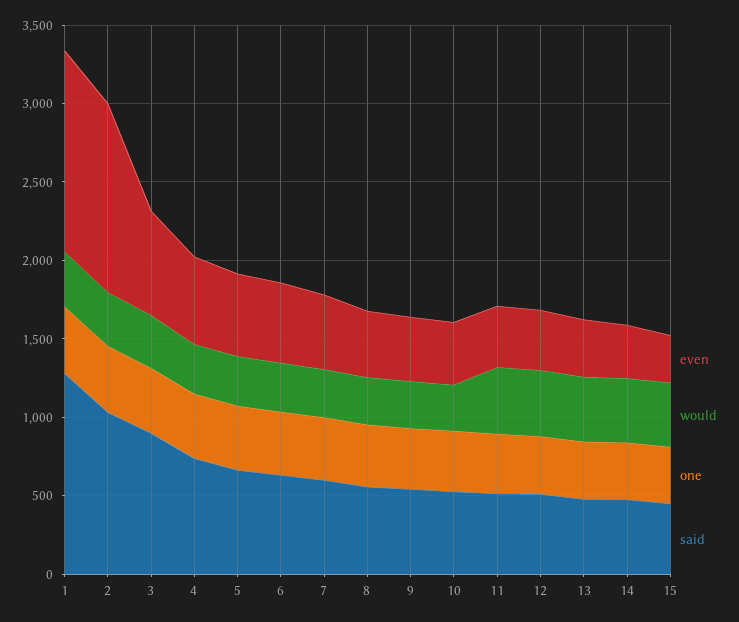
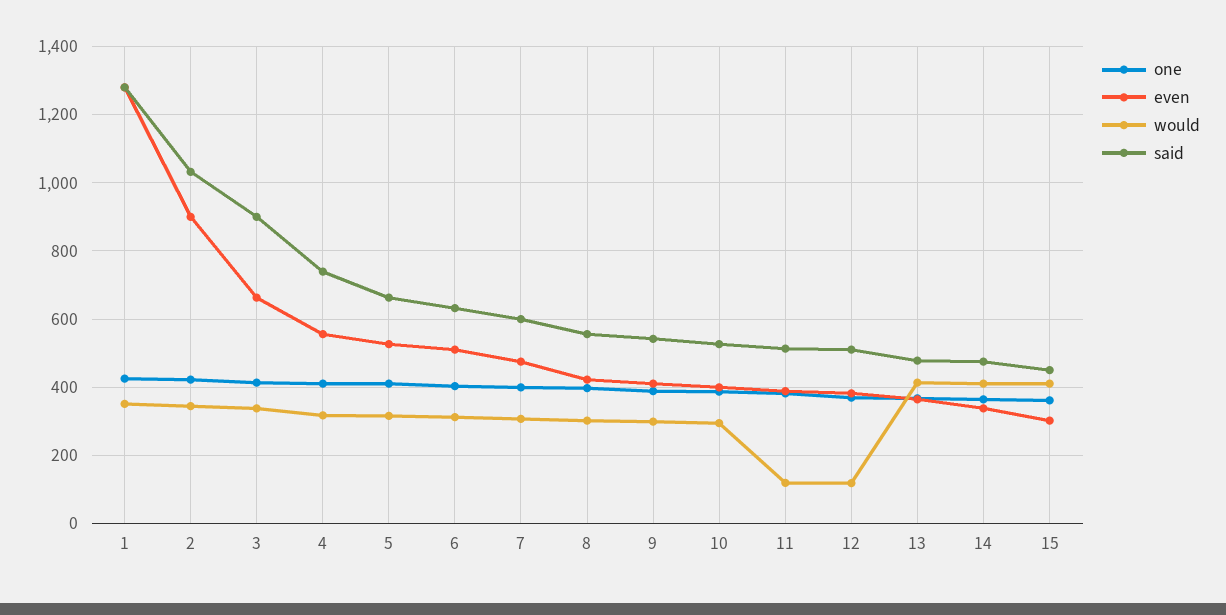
even, 2: 1200 -> 900
would, 11: 400 -> 120
would, 12: 400 -> 120

